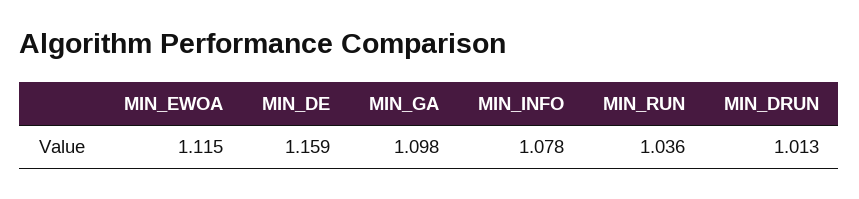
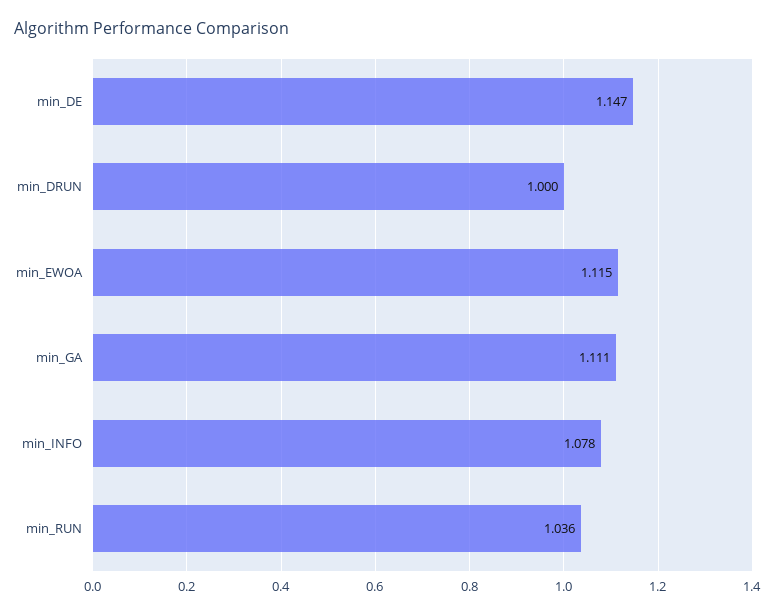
MIN_DE: 1.159 -> 1.147
MIN_GA: 1.098 -> 1.111
MIN_DRUN: 1.013 -> 1

